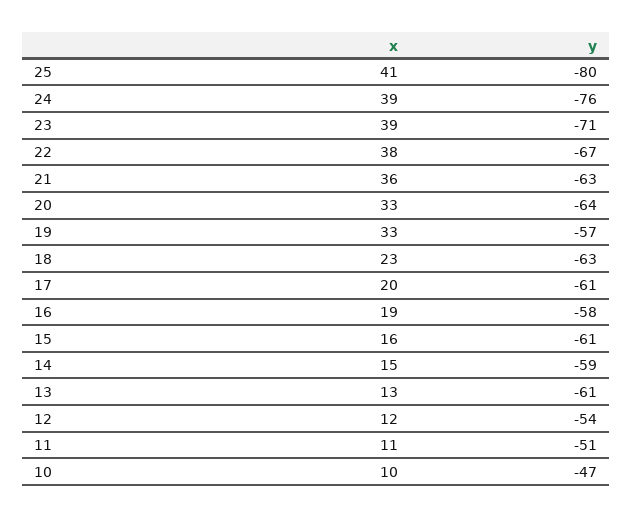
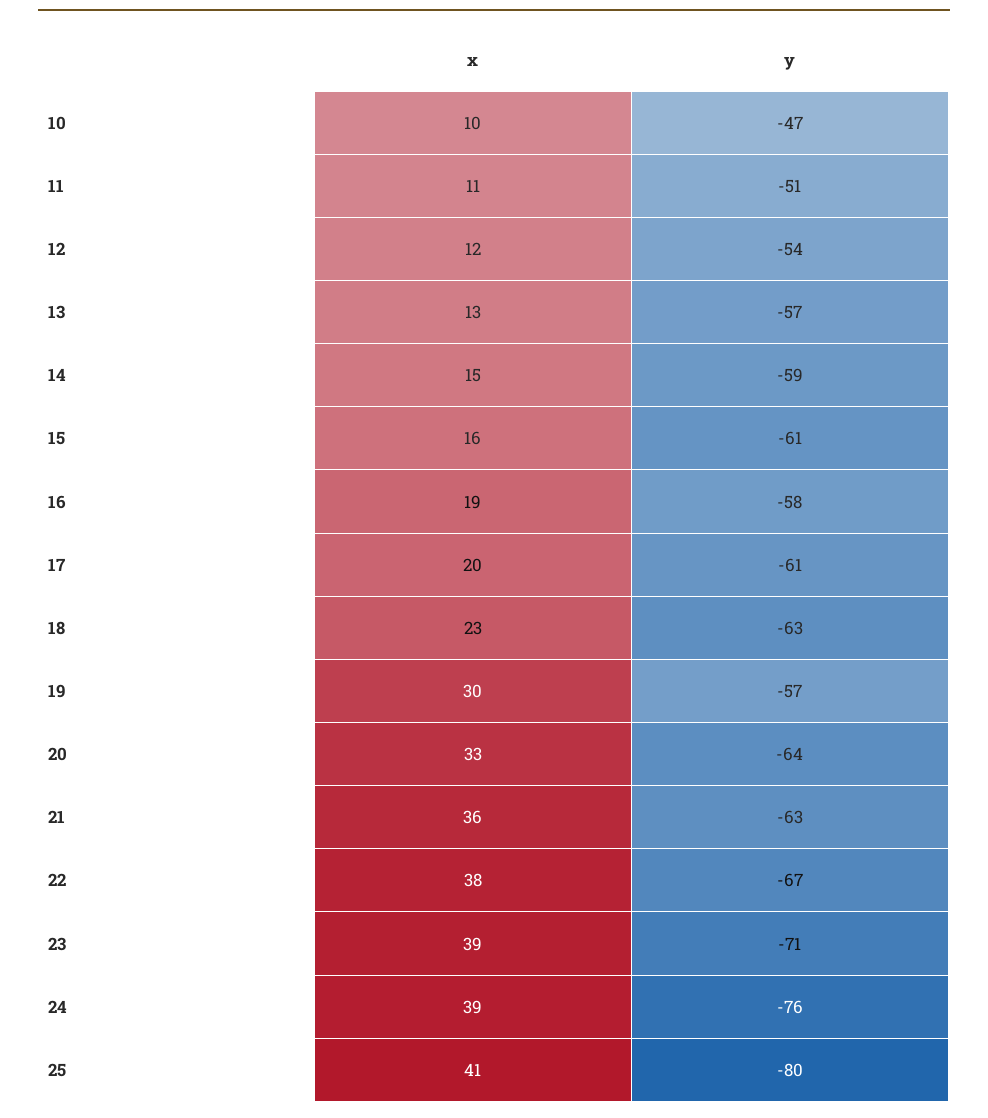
x, 19: 33 -> 30
y, 13: -61 -> -57

